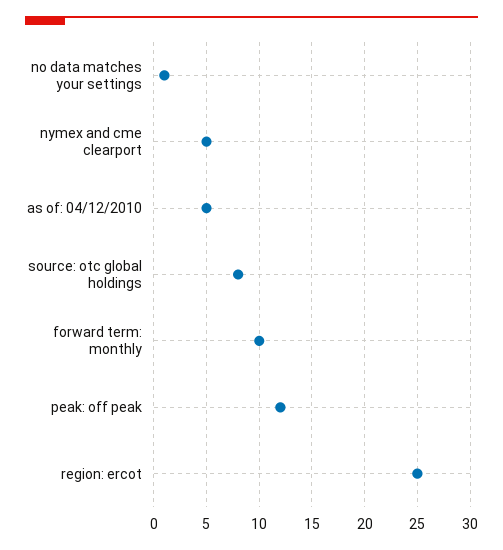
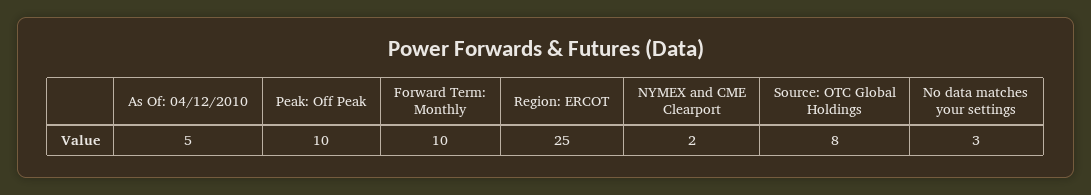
no data matches your settings: 1 -> 3
nymex and cme clearport: 5 -> 2
peak: off peak: 12 -> 10

